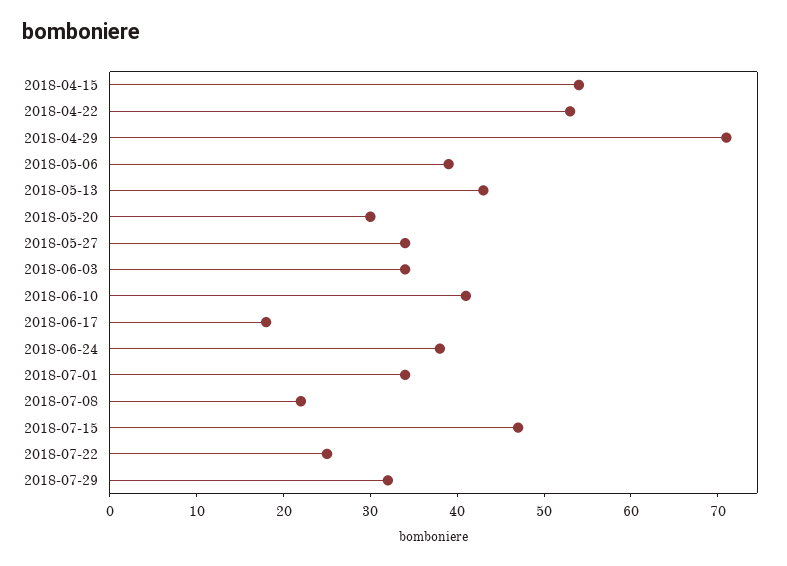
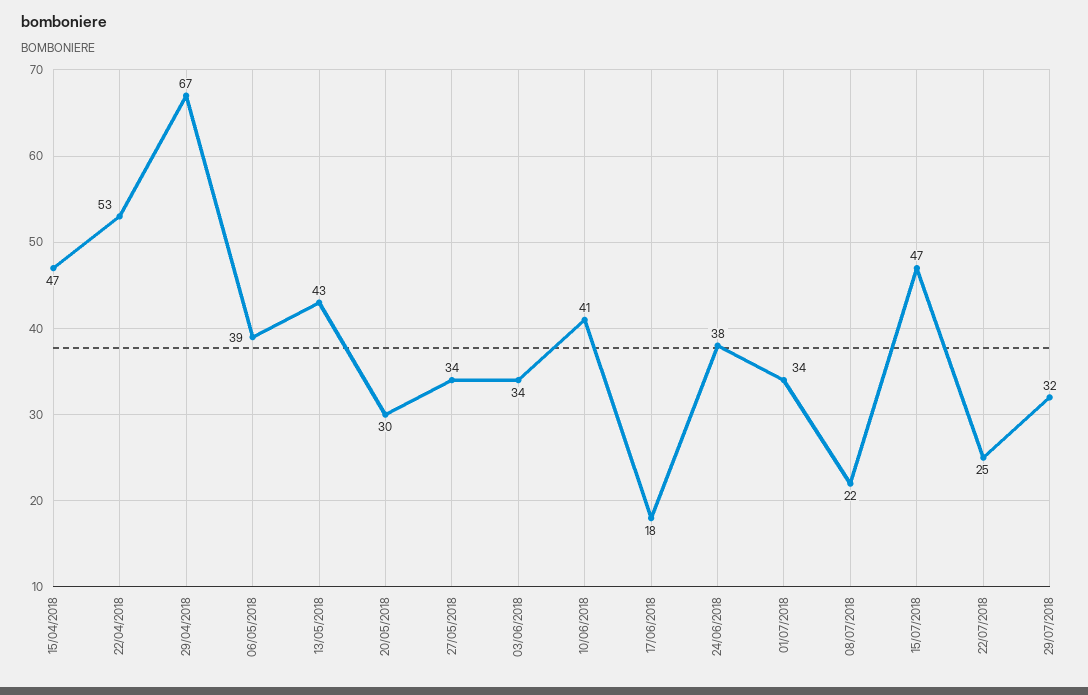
2018-04-15: 54 -> 47
2018-04-29: 71 -> 67

